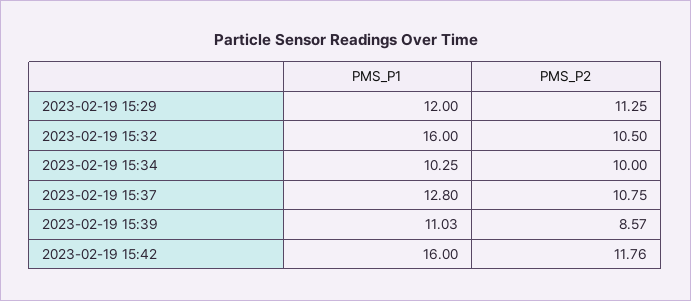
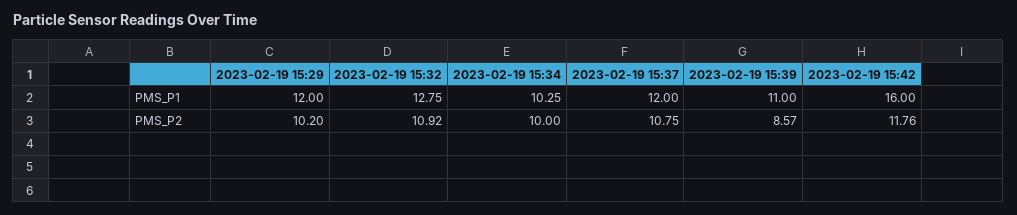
PMS_P2, 2023-02-19 15:29: 11.25 -> 10.2
PMS_P1, 2023-02-19 15:32: 16 -> 12.75
PMS_P2, 2023-02-19 15:32: 10.5 -> 10.92
PMS_P1, 2023-02-19 15:37: 12.8 -> 12
PMS_P1, 2023-02-19 15:39: 11.03 -> 11

